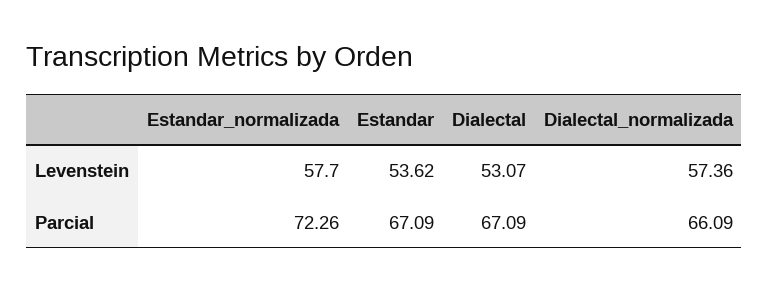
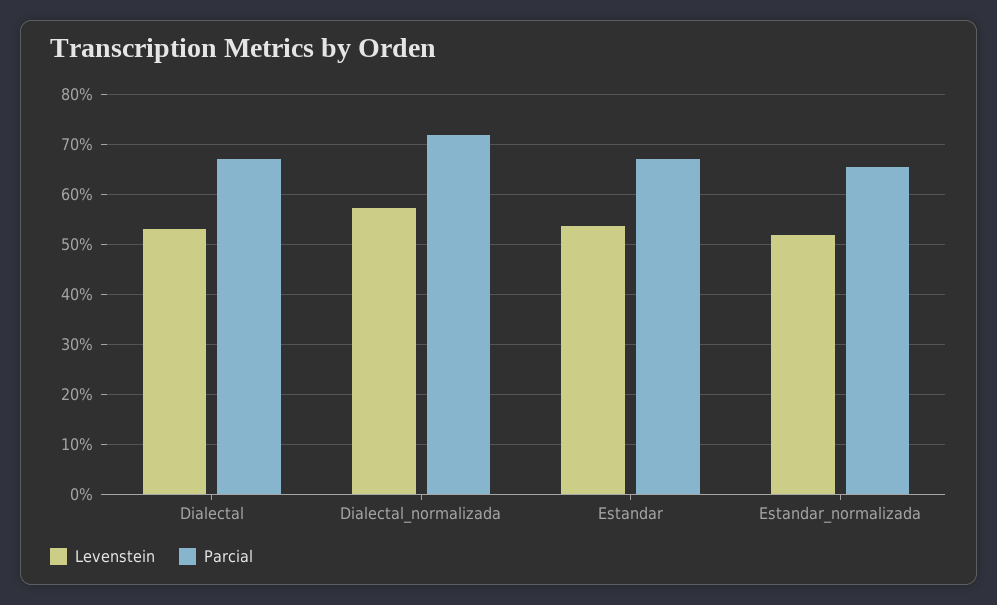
Levenstein, Estandar_normalizada: 57.7 -> 52
Parcial, Estandar_normalizada: 72.26 -> 66
Parcial, Dialectal_normalizada: 66.09 -> 72

